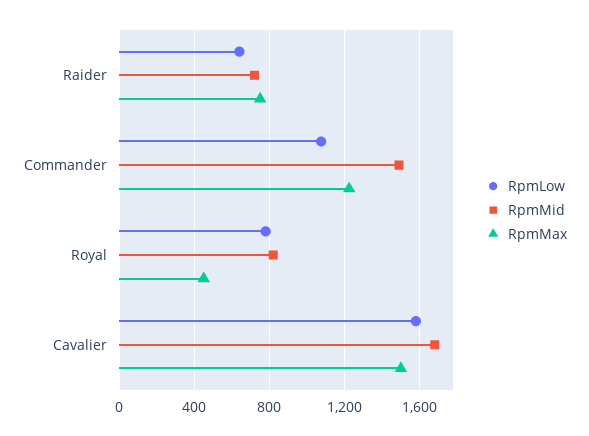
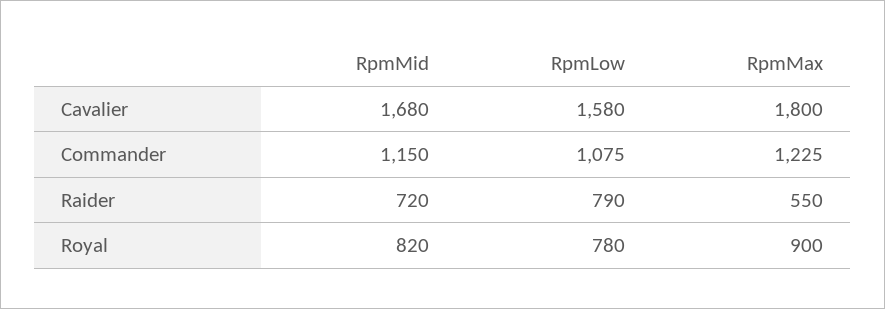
RpmLow, Raider: 650 -> 790
RpmMax, Raider: 750 -> 550
RpmMid, Commander: 1500 -> 1150
RpmMax, Royal: 450 -> 900
RpmMax, Cavalier: 1500 -> 1800

